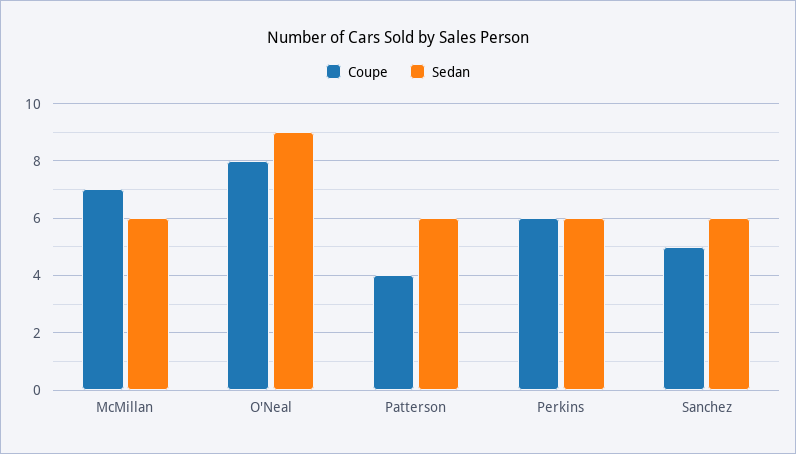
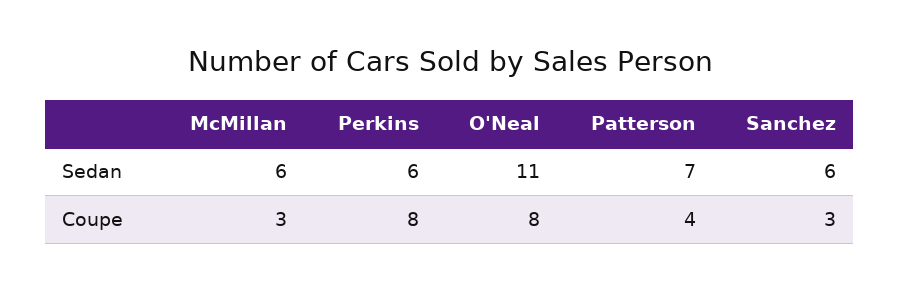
Coupe, McMillan: 7 -> 3
Sedan, O'Neal: 9 -> 11
Sedan, Patterson: 6 -> 7
Coupe, Perkins: 6 -> 8
Coupe, Sanchez: 5 -> 3

